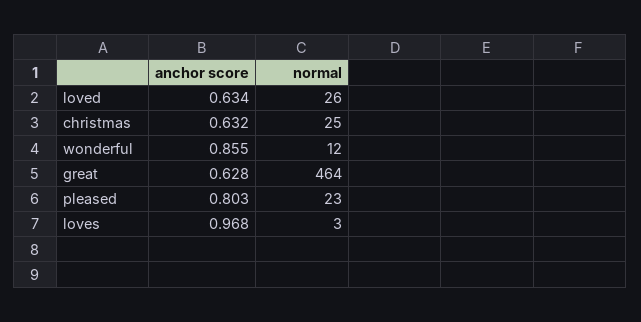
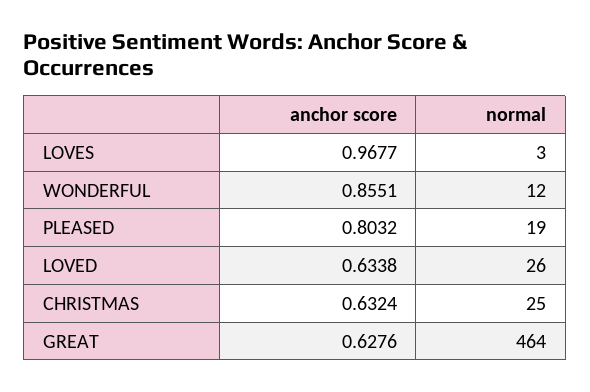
normal, pleased: 23 -> 19

